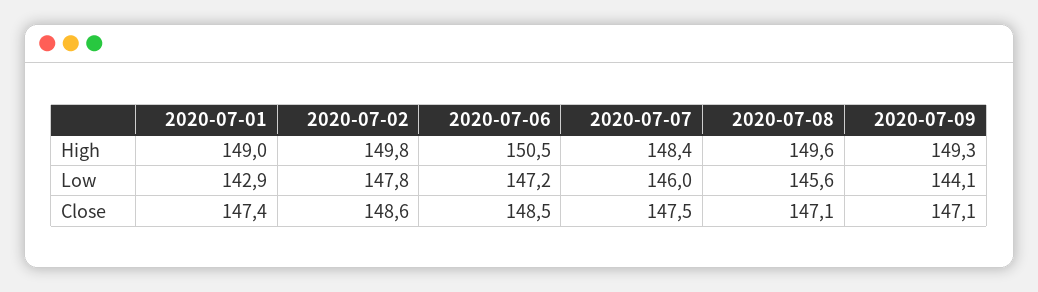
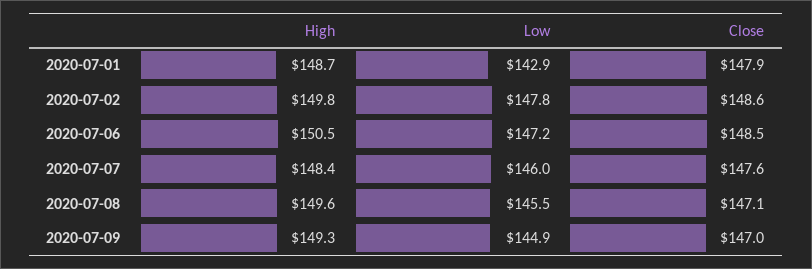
2020-07-01, High: 149 -> 148.7
2020-07-08, Low: 145.6 -> 145.5
2020-07-09, Low: 144.1 -> 144.9
2020-07-01, Close: 147.4 -> 147.9
2020-07-07, Close: 147.5 -> 147.6
2020-07-09, Close: 147.1 -> 147

